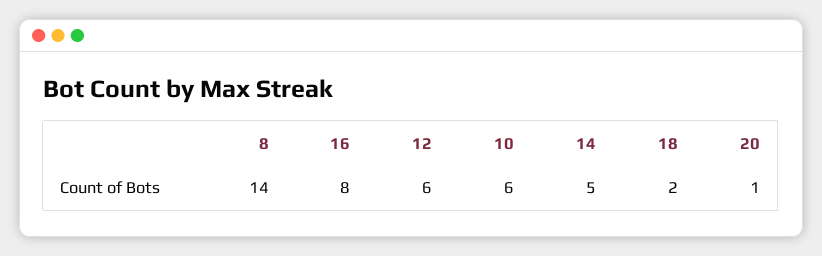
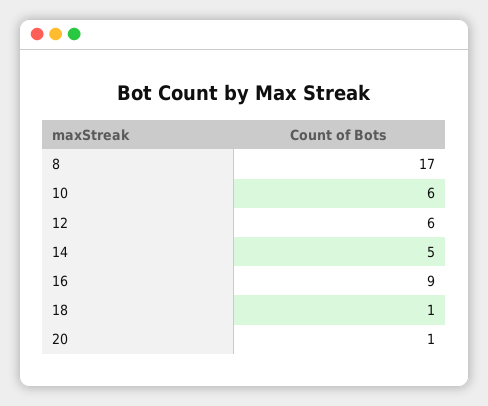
8: 14 -> 17
16: 8 -> 9
18: 2 -> 1

